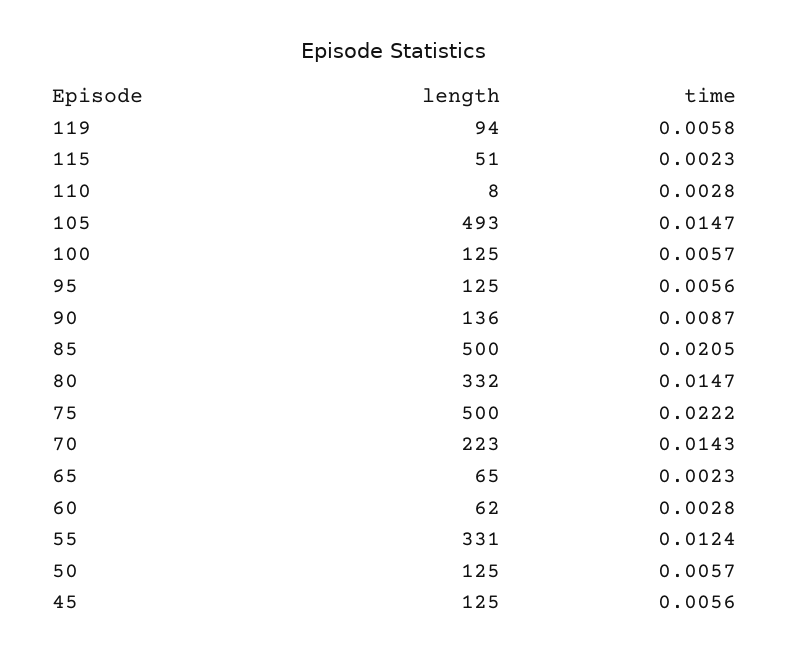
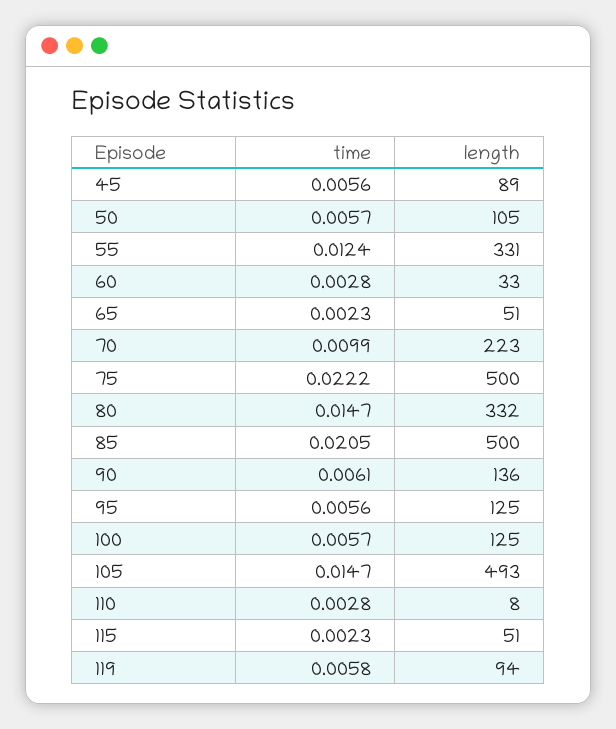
time, 90: 0.0087 -> 0.0061
time, 70: 0.0143 -> 0.0099
length, 65: 65 -> 51
length, 60: 62 -> 33
length, 50: 125 -> 105
length, 45: 125 -> 89

